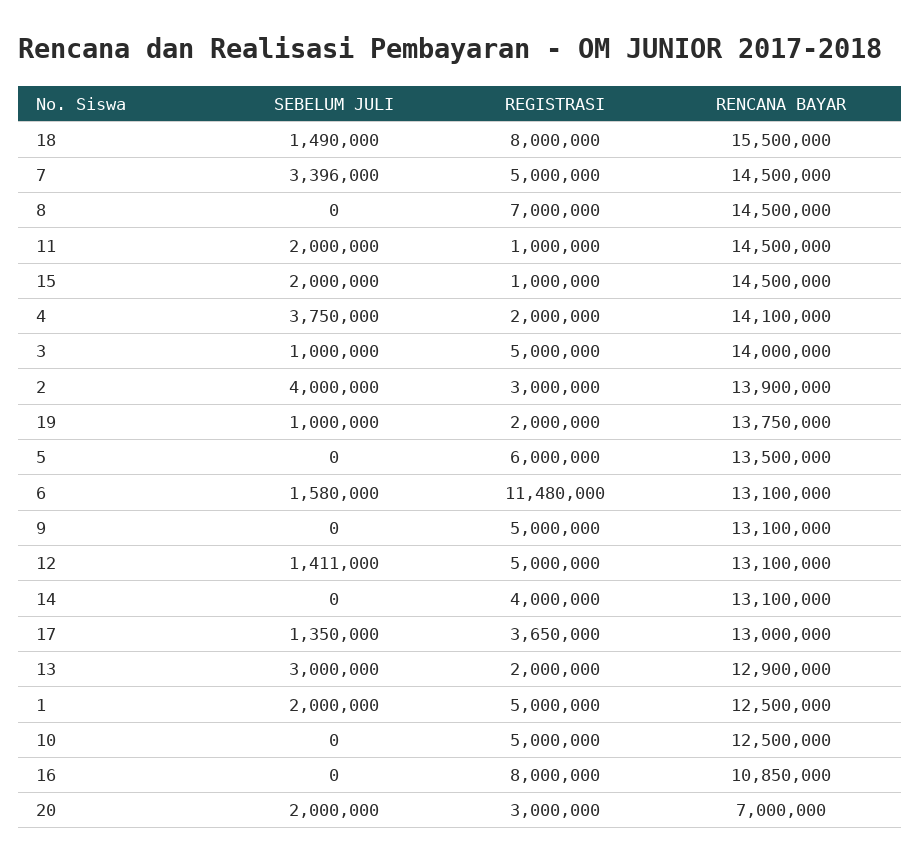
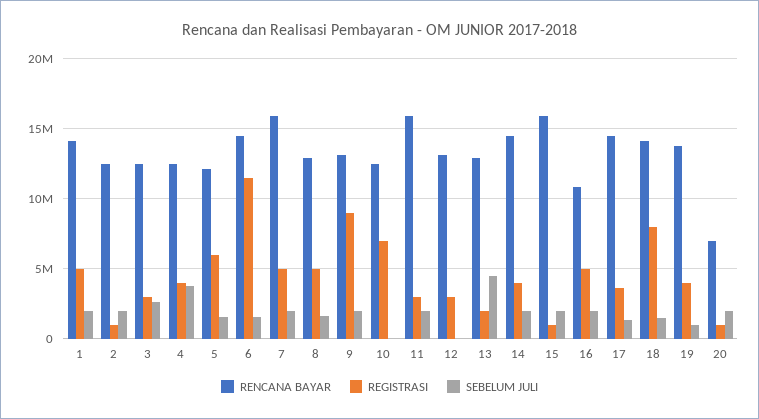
RENCANA BAYAR, 18: 15500000 -> 14000000
SEBELUM JULI, 7: 3396000 -> 2000000
RENCANA BAYAR, 7: 14500000 -> 16000000
SEBELUM JULI, 8: 0 -> 1500000
REGISTRASI, 8: 7000000 -> 5000000
RENCANA BAYAR, 8: 14500000 -> 13000000
REGISTRASI, 11: 1000000 -> 3000000
RENCANA BAYAR, 11: 14500000 -> 16000000
RENCANA BAYAR, 15: 14500000 -> 16000000
REGISTRASI, 4: 2000000 -> 4000000
RENCANA BAYAR, 4: 14100000 -> 12500000
SEBELUM JULI, 3: 1000000 -> 2500000
REGISTRASI, 3: 5000000 -> 3000000
RENCANA BAYAR, 3: 14000000 -> 12500000
SEBELUM JULI, 2: 4000000 -> 2000000
REGISTRASI, 2: 3000000 -> 1000000
RENCANA BAYAR, 2: 13900000 -> 12500000
REGISTRASI, 19: 2000000 -> 4000000
SEBELUM JULI, 5: 0 -> 1500000
RENCANA BAYAR, 5: 13500000 -> 12000000
RENCANA BAYAR, 6: 13100000 -> 14500000
SEBELUM JULI, 9: 0 -> 2000000
REGISTRASI, 9: 5000000 -> 9000000
SEBELUM JULI, 12: 1411000 -> 0
REGISTRASI, 12: 5000000 -> 3000000
SEBELUM JULI, 14: 0 -> 2000000
RENCANA BAYAR, 14: 13100000 -> 14500000
RENCANA BAYAR, 17: 13000000 -> 14500000
SEBELUM JULI, 13: 3000000 -> 4500000
RENCANA BAYAR, 1: 12500000 -> 14000000
REGISTRASI, 10: 5000000 -> 7000000
SEBELUM JULI, 16: 0 -> 2000000
REGISTRASI, 16: 8000000 -> 5000000
REGISTRASI, 20: 3000000 -> 1000000

